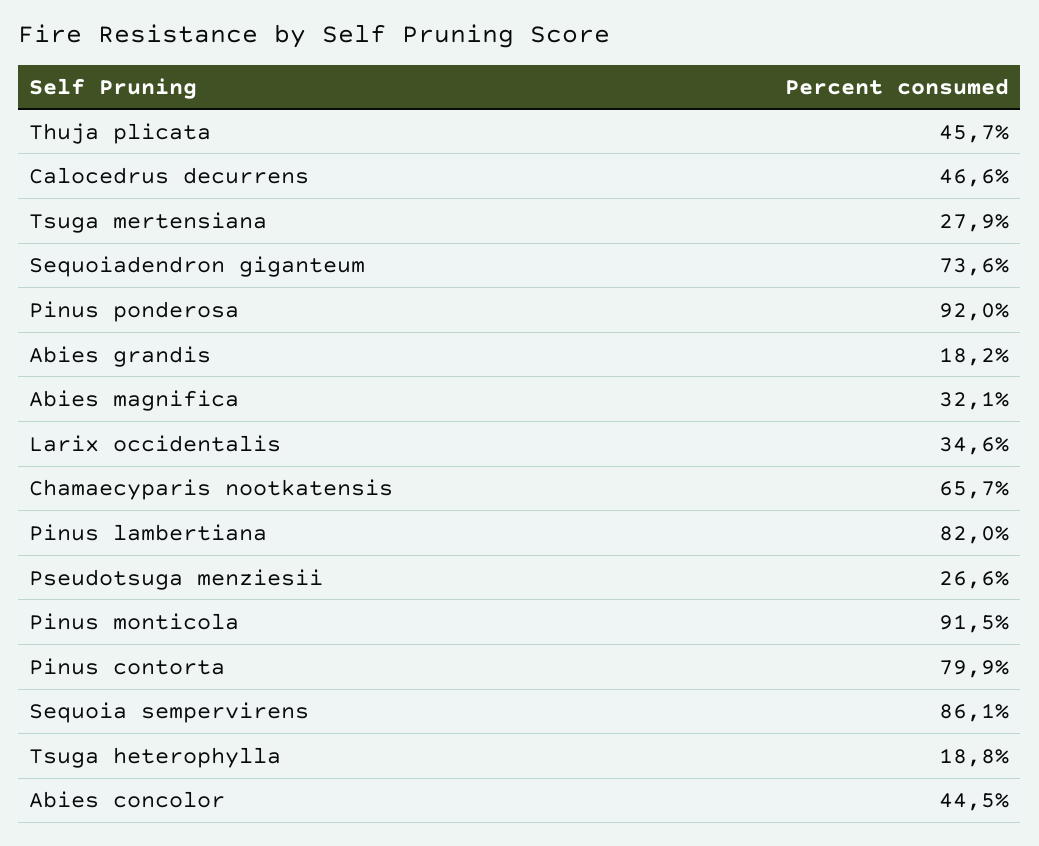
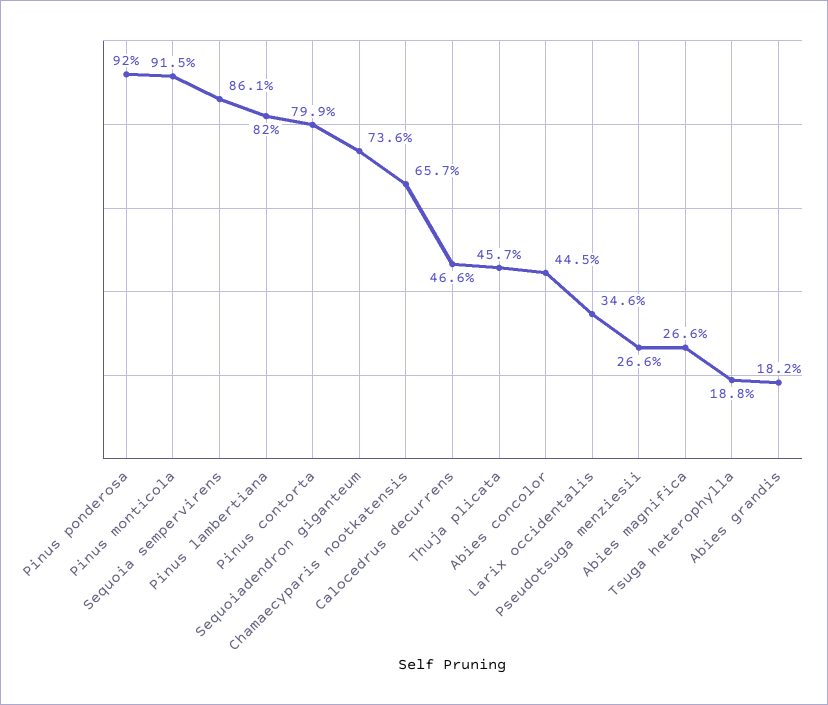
Tsuga mertensiana: 27.9 -> none
Abies magnifica: 32.1 -> 26.6

